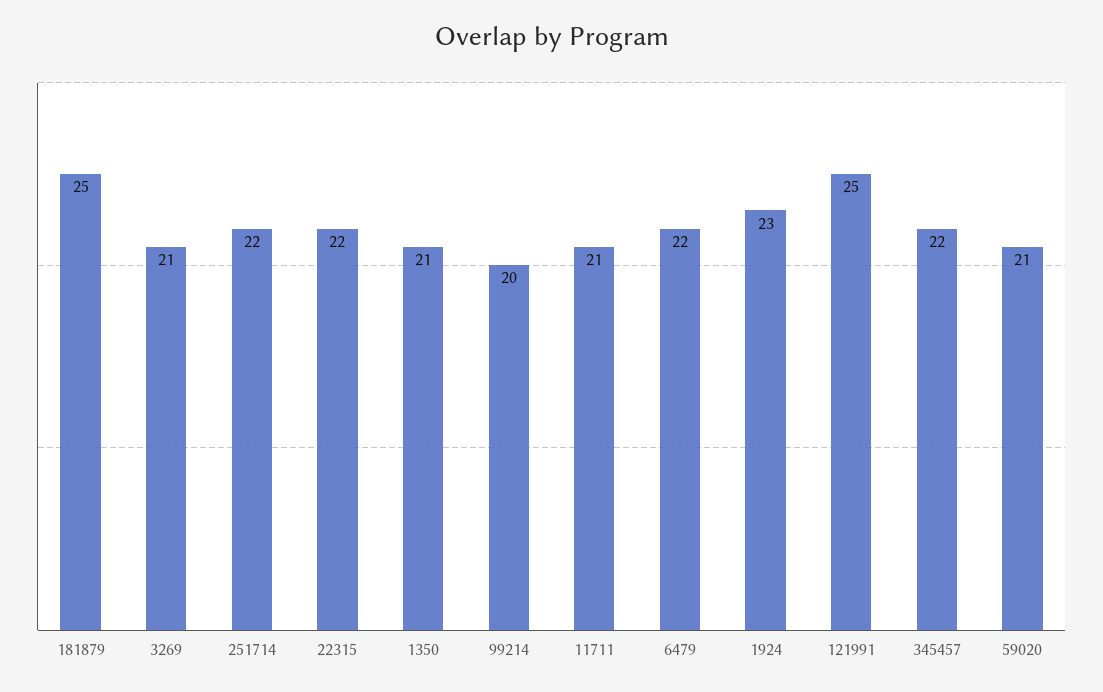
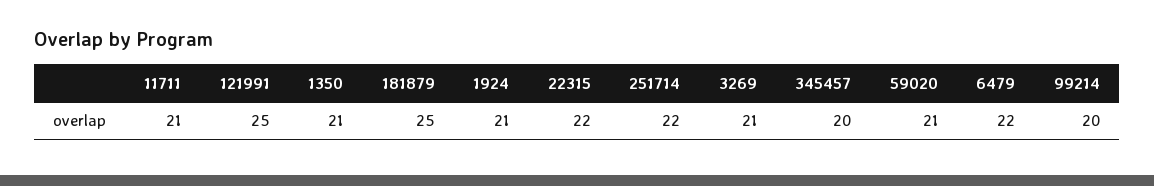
1924: 23 -> 21
345457: 22 -> 20

